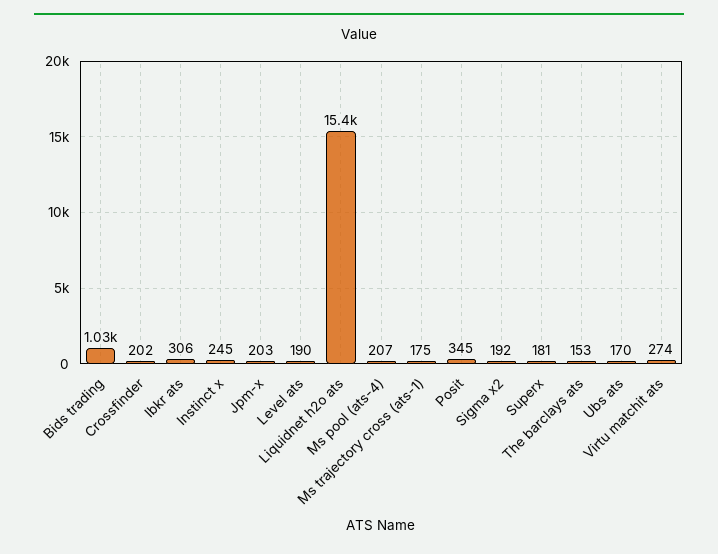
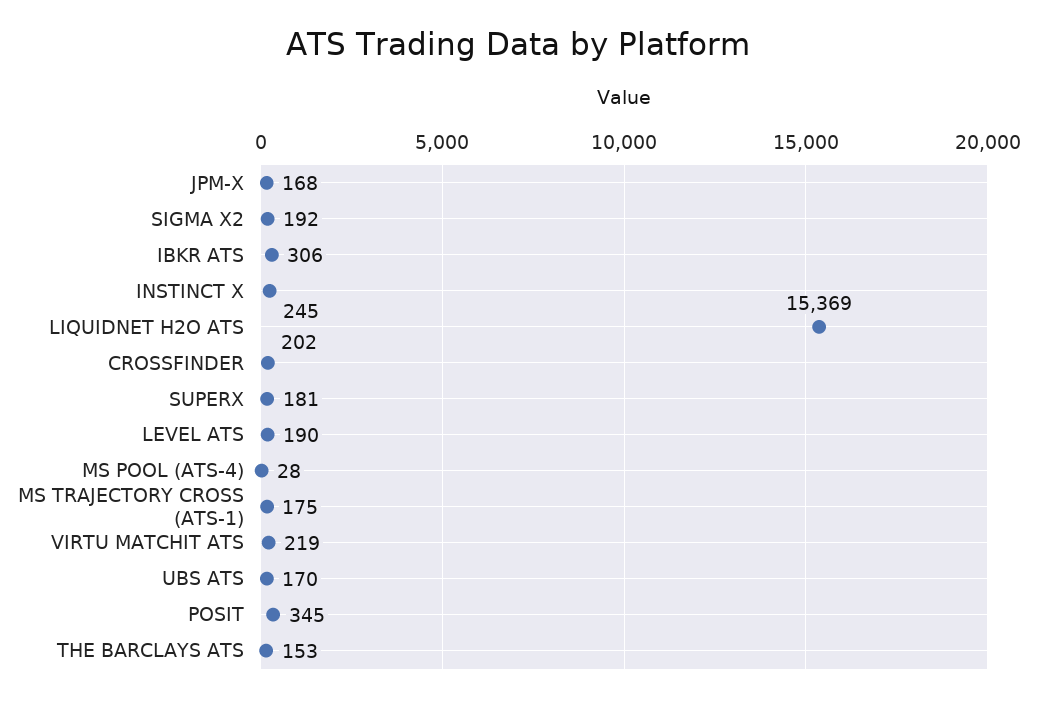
Bids trading: 1030 -> none
Jpm-x: 203 -> 168
Ms pool (ats-4): 207 -> 28
Virtu matchit ats: 274 -> 219

